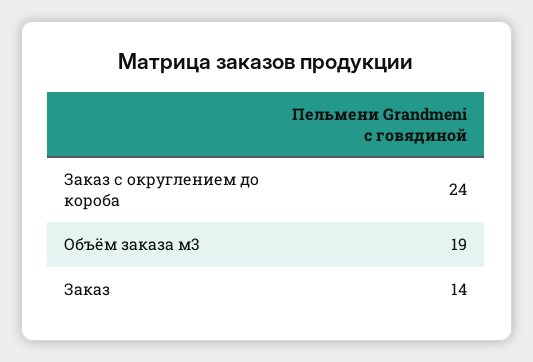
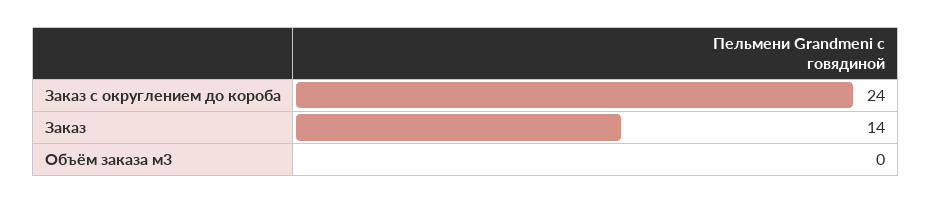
Объём заказа м3: 19 -> 0

